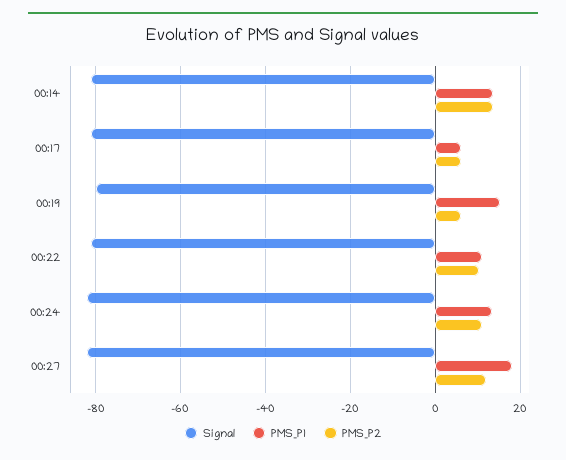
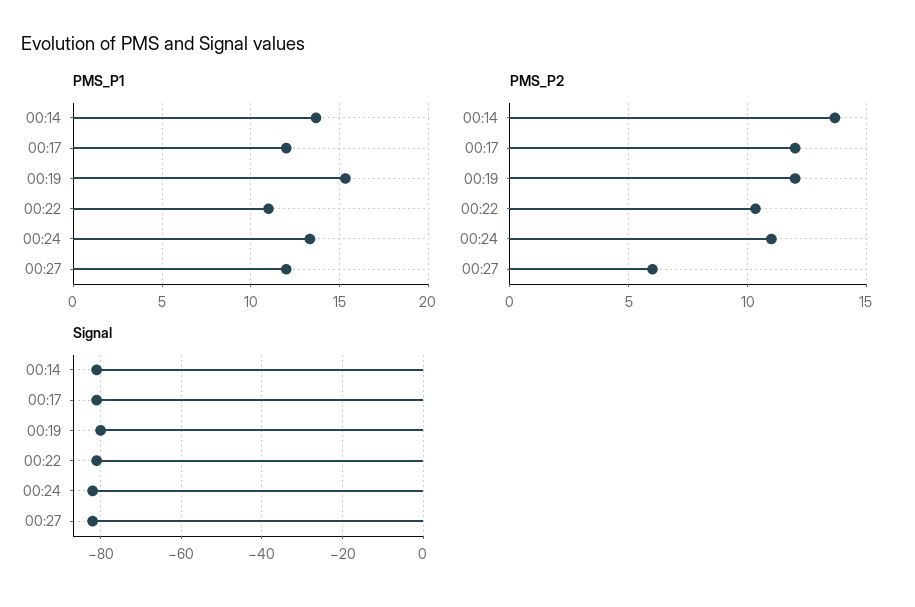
PMS_P1, 00:17: 6 -> 12
PMS_P2, 00:17: 6 -> 12
PMS_P2, 00:19: 6 -> 12
PMS_P1, 00:27: 18 -> 12
PMS_P2, 00:27: 12 -> 6

